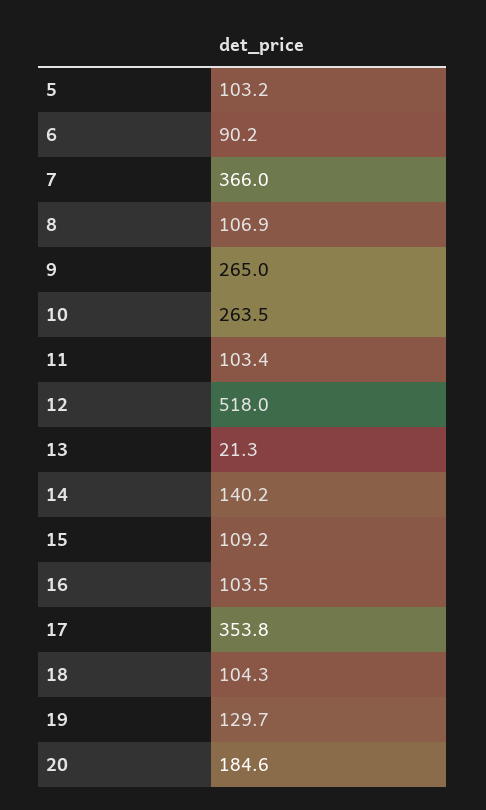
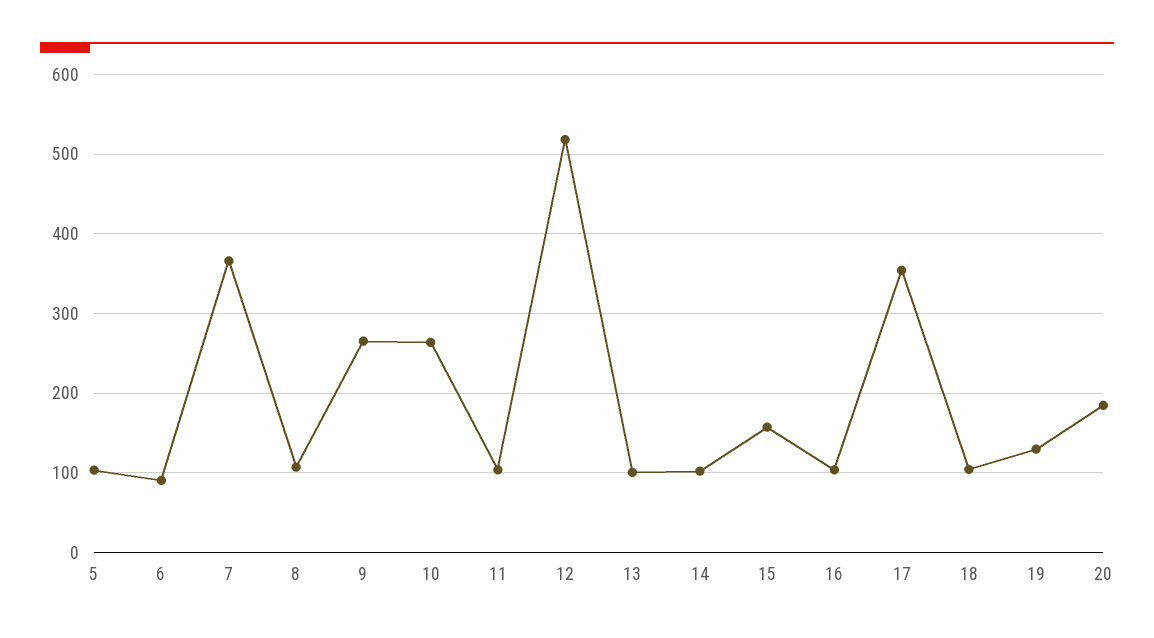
13: 21.3 -> 100
14: 140.2 -> 100
15: 109.2 -> 160

